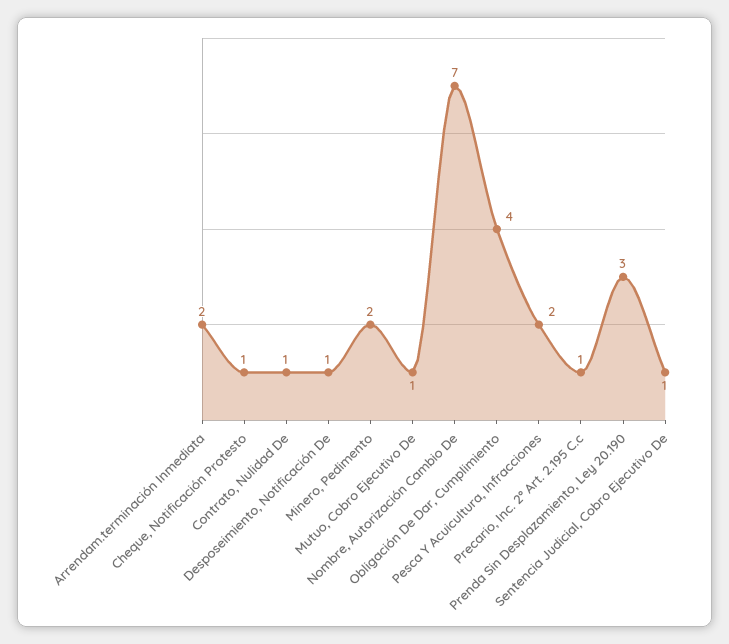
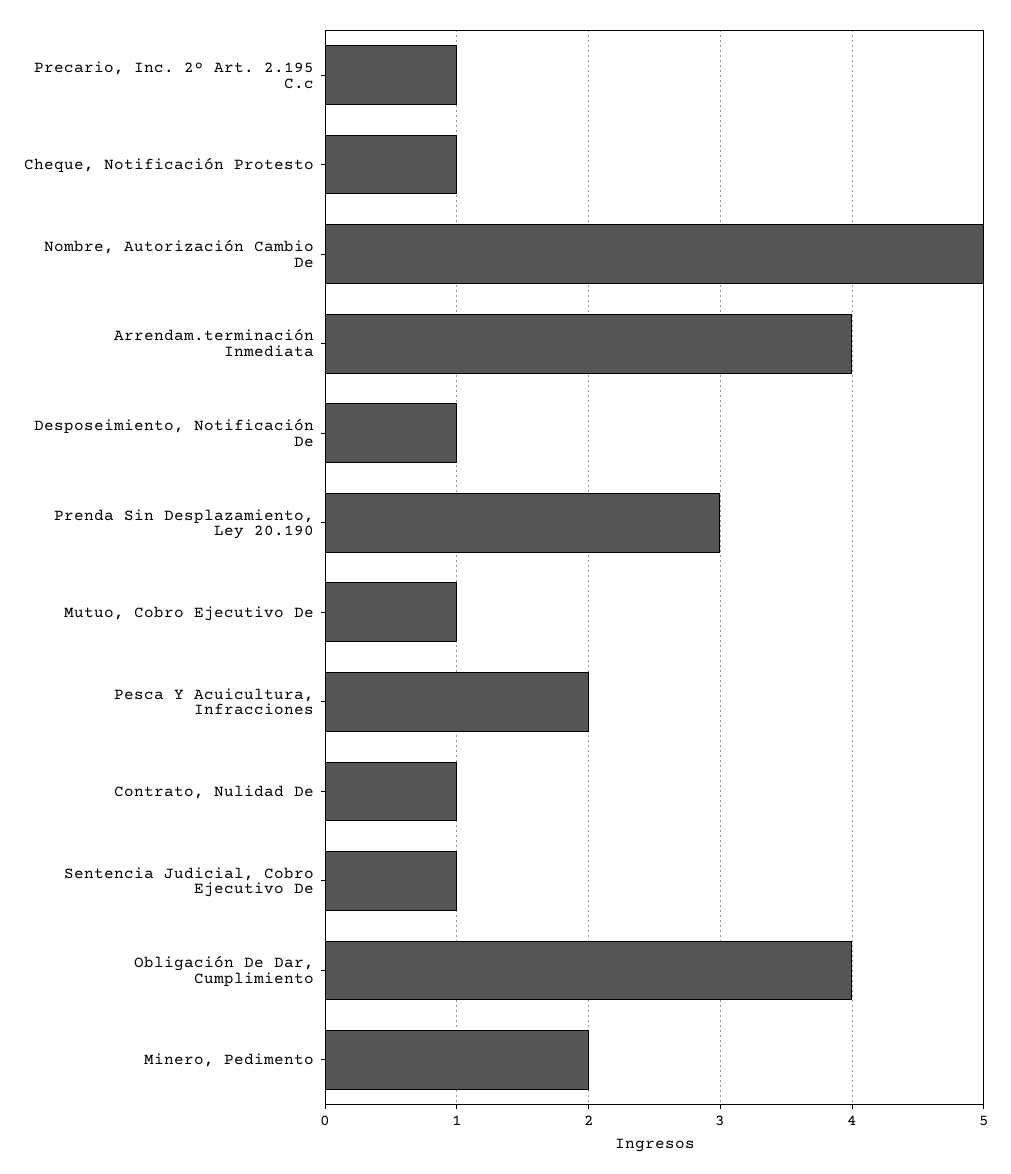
Arrendam.terminación Inmediata: 2 -> 4
Nombre, Autorización Cambio De: 7 -> 5

